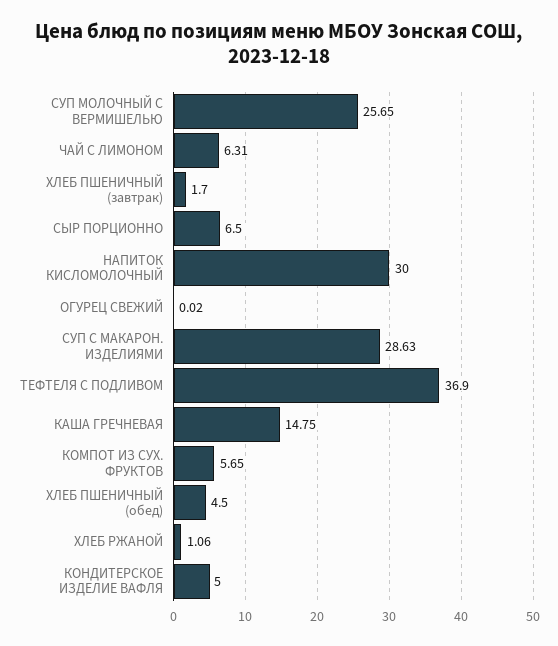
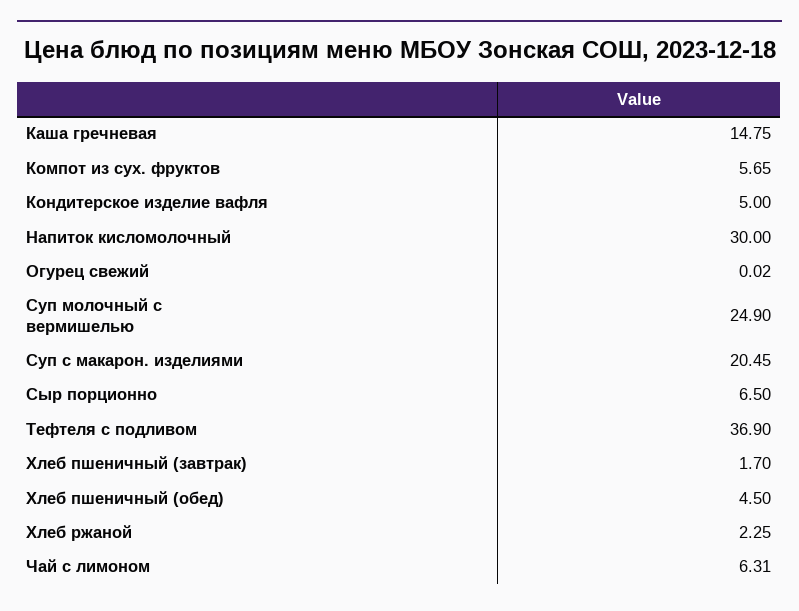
СУП МОЛОЧНЫЙ С ВЕРМИШЕЛЬЮ: 25.65 -> 24.9
СУП С МАКАРОН. ИЗДЕЛИЯМИ: 28.63 -> 20.45
ХЛЕБ РЖАНОЙ: 1.06 -> 2.25

